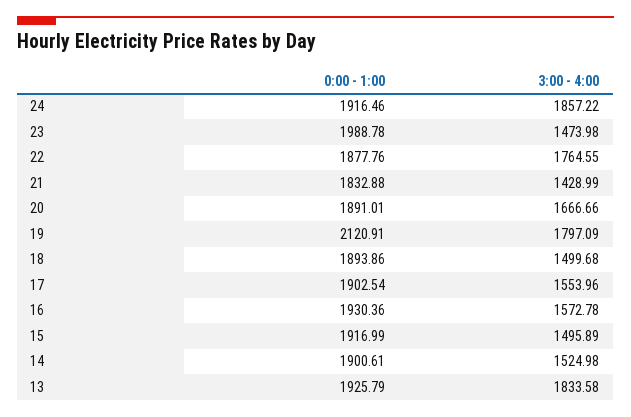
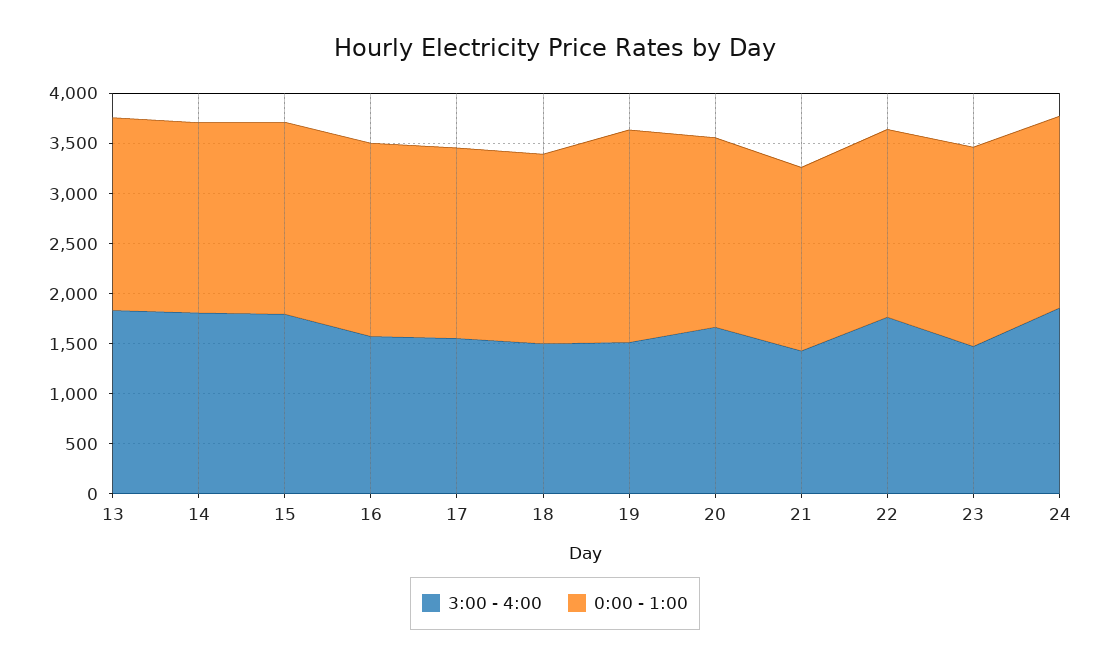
3:00 - 4:00, 19: 1797.09 -> 1500
3:00 - 4:00, 15: 1495.89 -> 1800
3:00 - 4:00, 14: 1524.98 -> 1800

